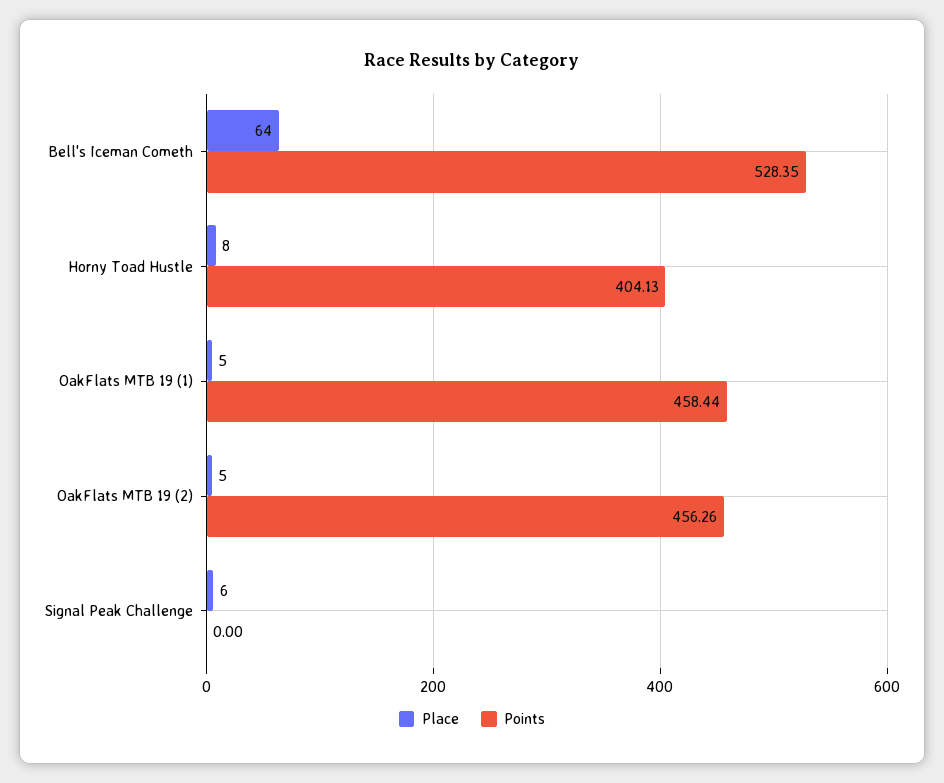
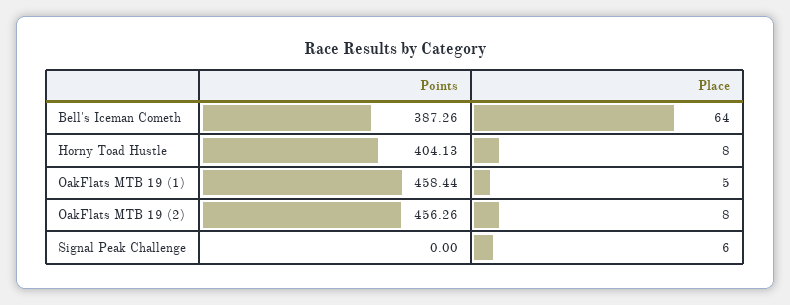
Points, Bell's Iceman Cometh: 528.35 -> 387.26
Place, OakFlats MTB 19 (2): 5 -> 8

